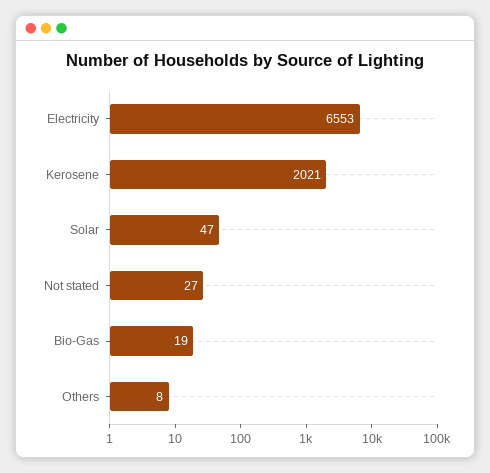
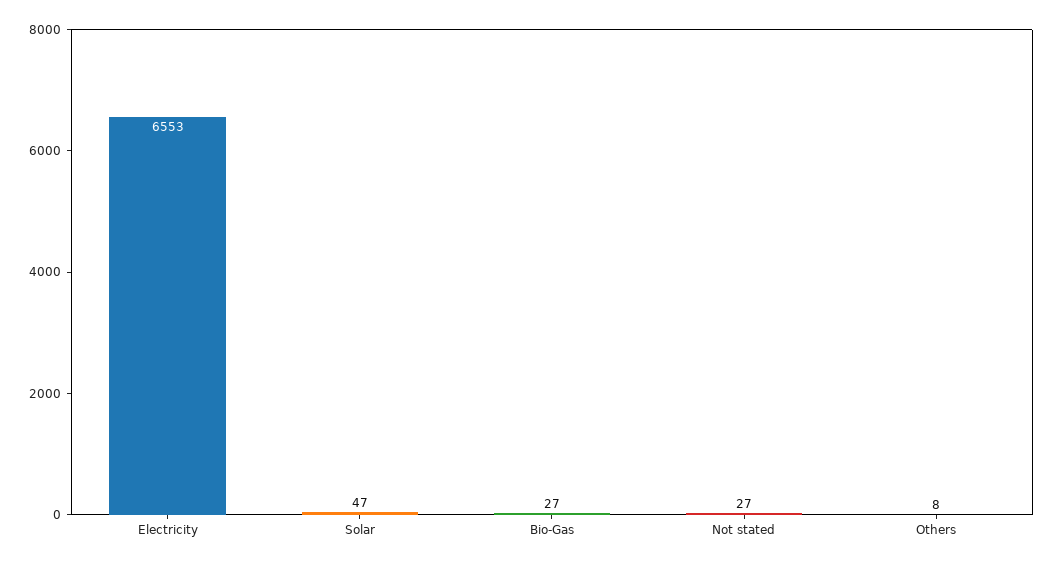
Kerosene: 2021 -> none
Bio-Gas: 19 -> 27

